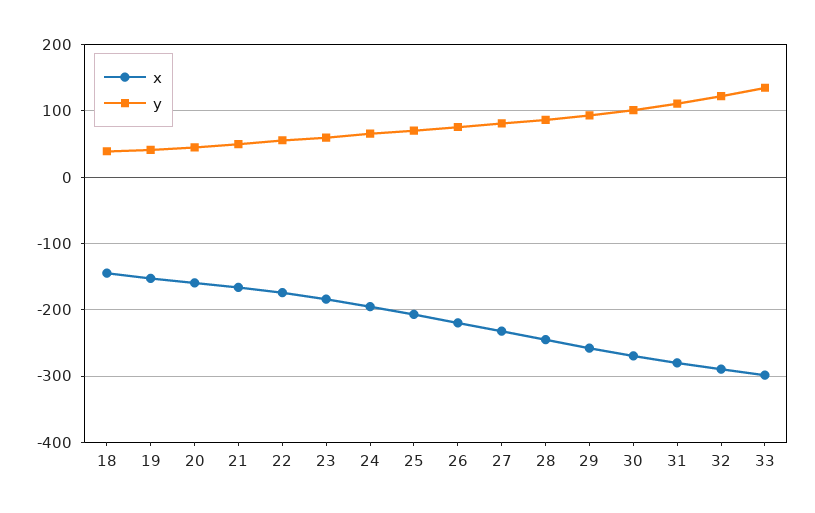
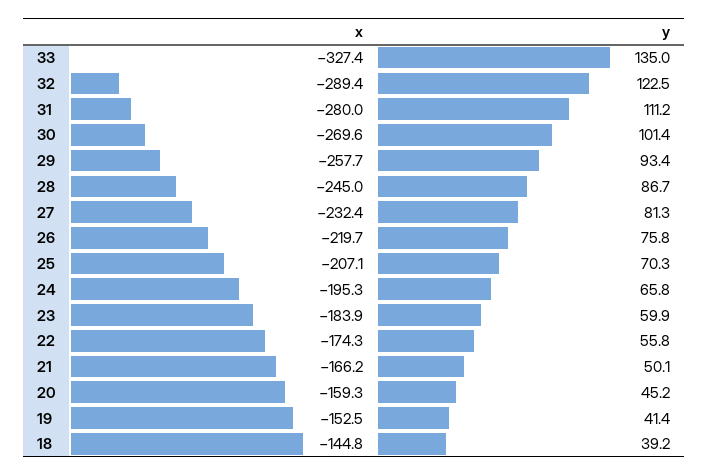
x, 33: -300 -> -327.4

